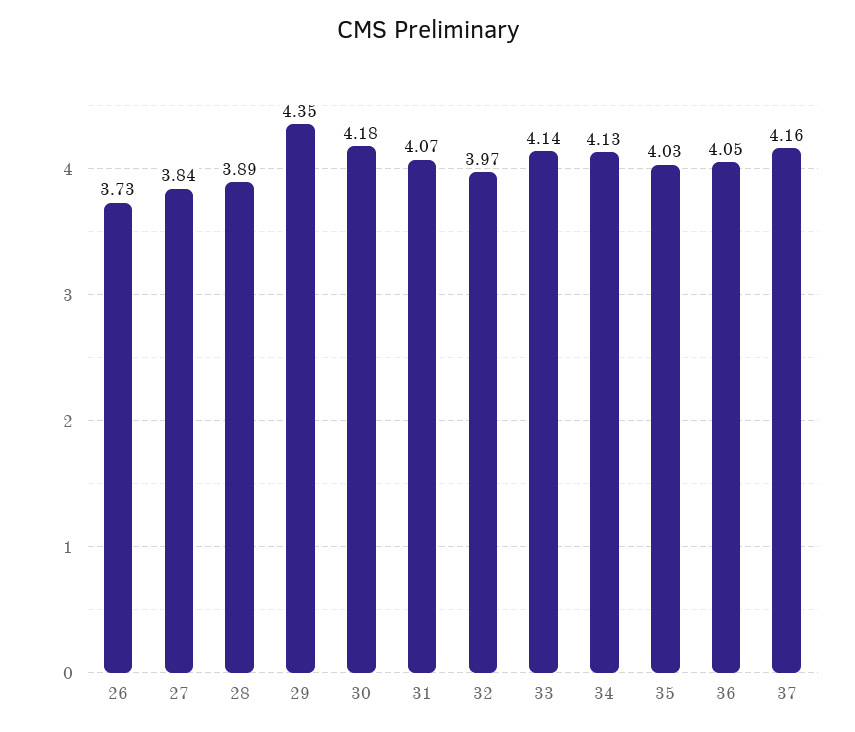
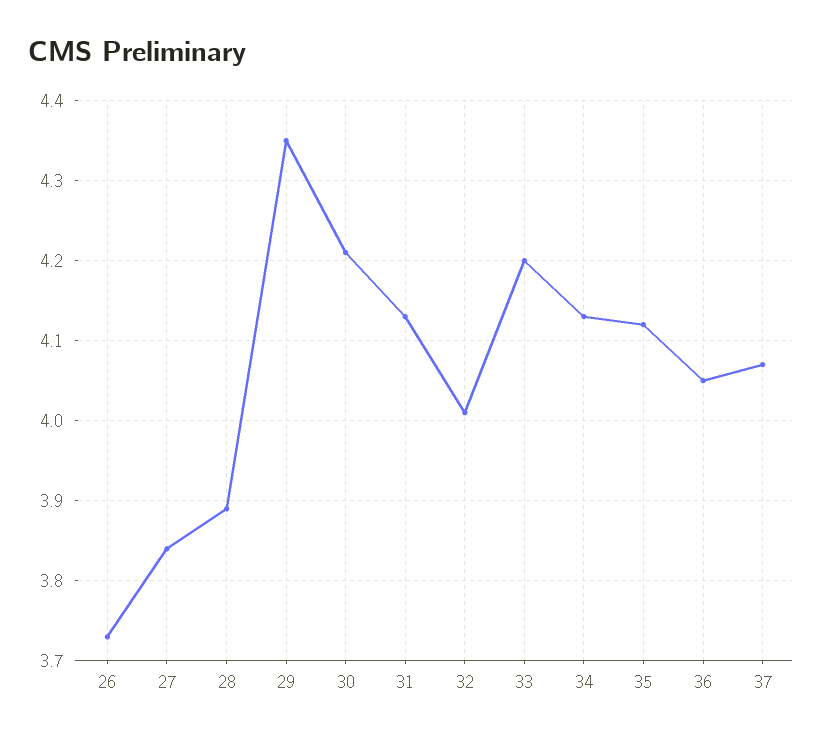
30: 4.18 -> 4.21
31: 4.07 -> 4.13
32: 3.97 -> 4.01
33: 4.14 -> 4.2
35: 4.03 -> 4.12
37: 4.16 -> 4.07

